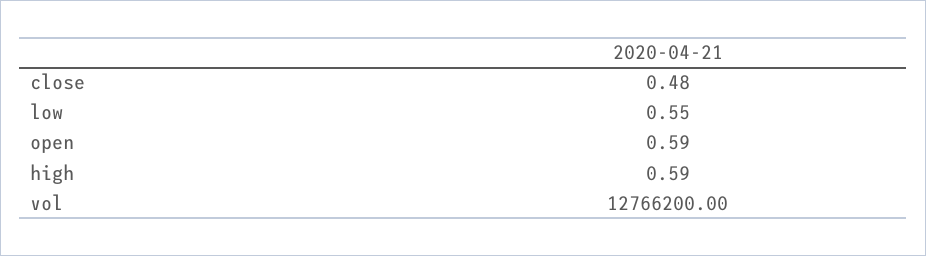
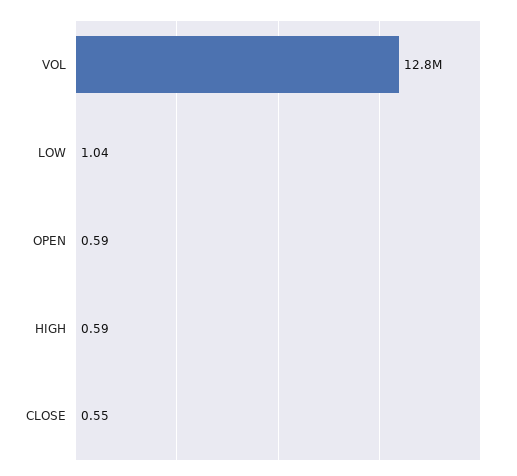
close: 0.48 -> 0.55
low: 0.55 -> 1.04

